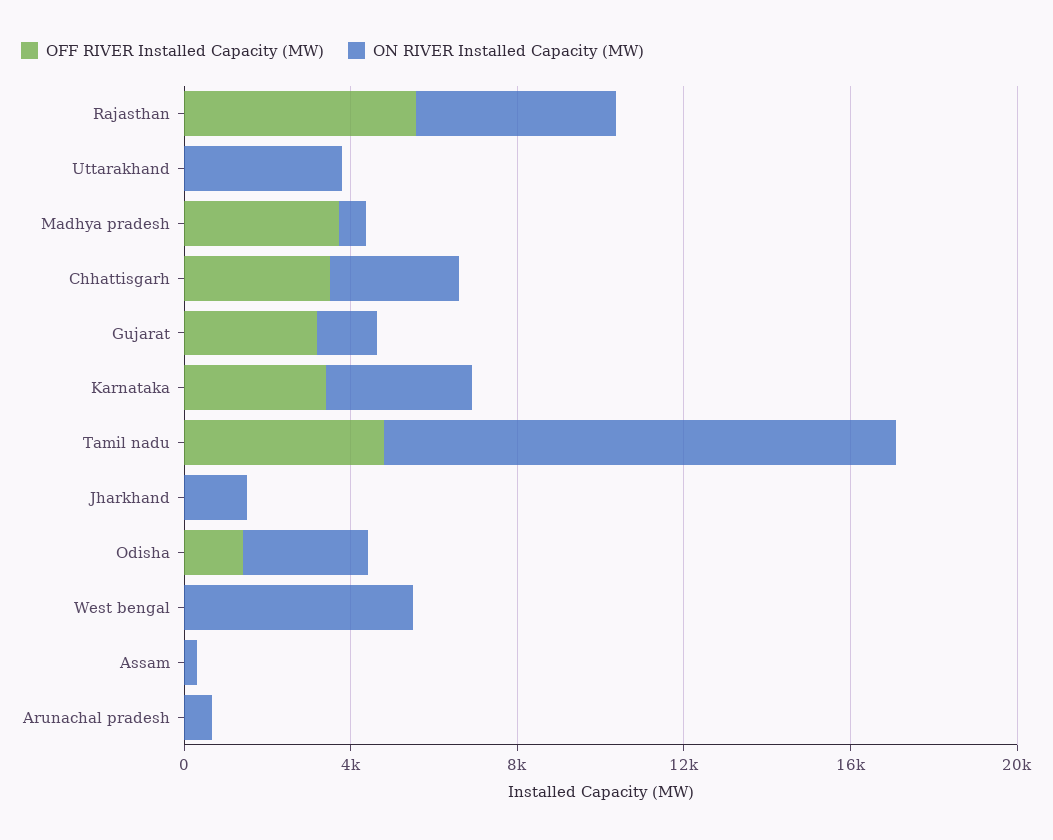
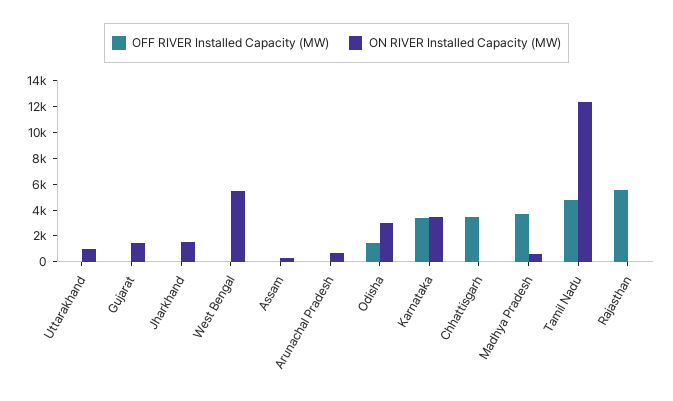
ON RIVER Installed Capacity (MW), Rajasthan: 5000 -> 0
ON RIVER Installed Capacity (MW), Uttarakhand: 4000 -> 1000
ON RIVER Installed Capacity (MW), Chhattisgarh: 3000 -> 0
OFF RIVER Installed Capacity (MW), Gujarat: 3000 -> 0

